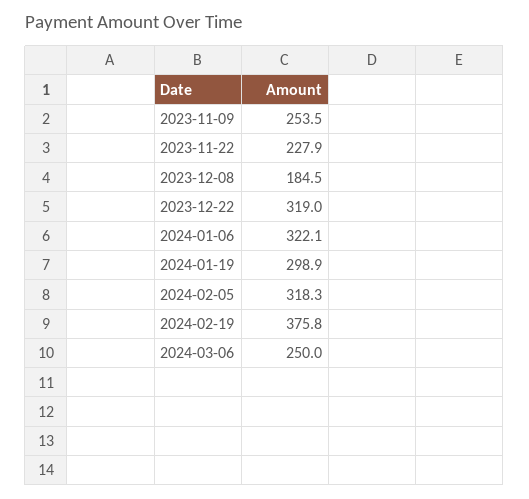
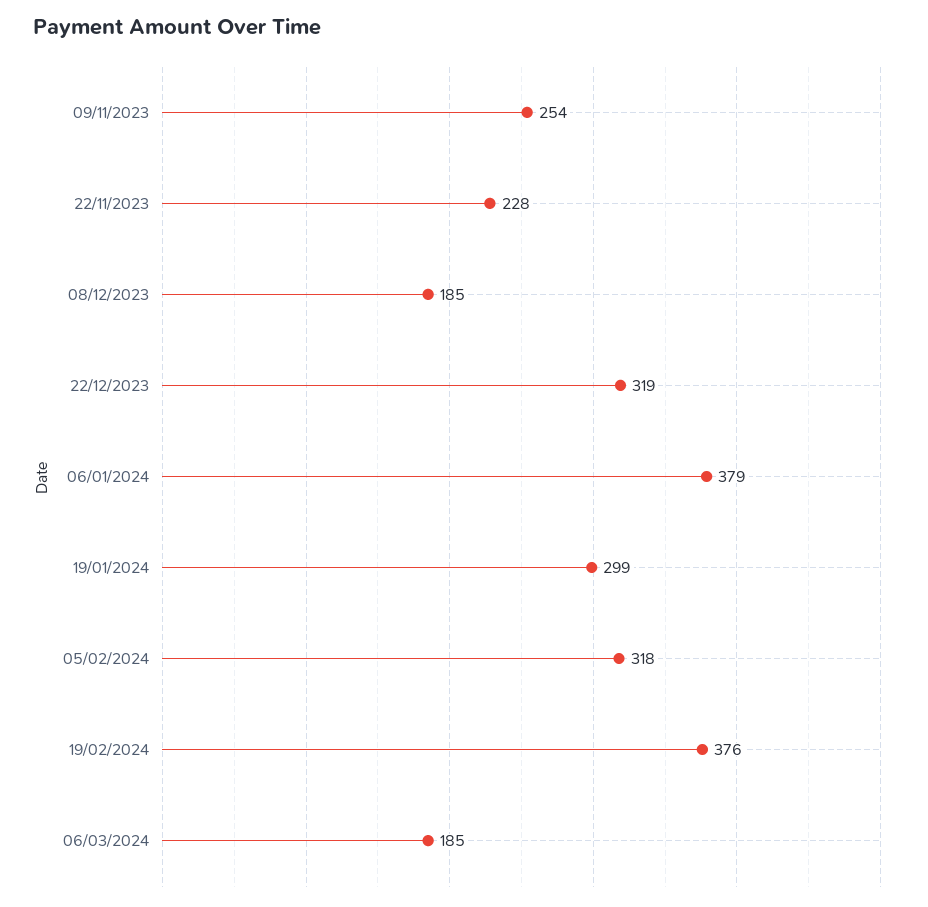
2024-01-06: 322.1 -> 379
2024-03-06: 250 -> 185

